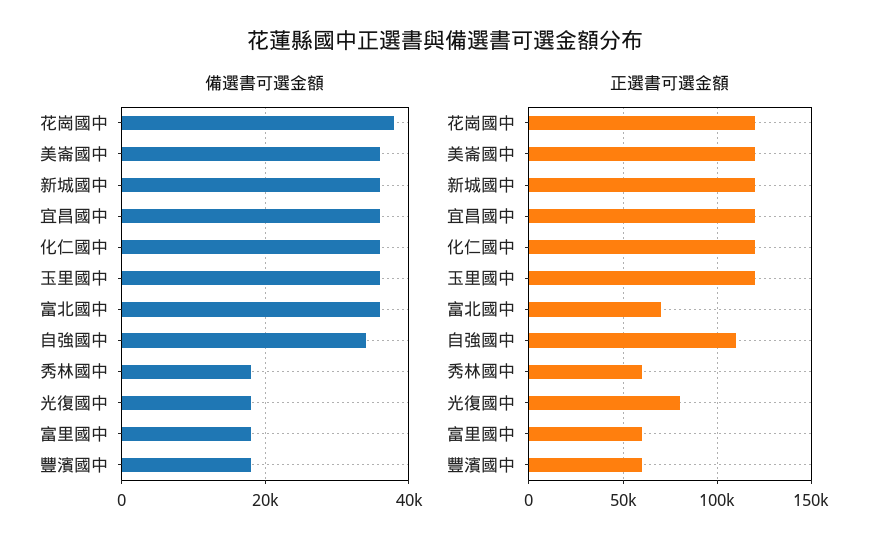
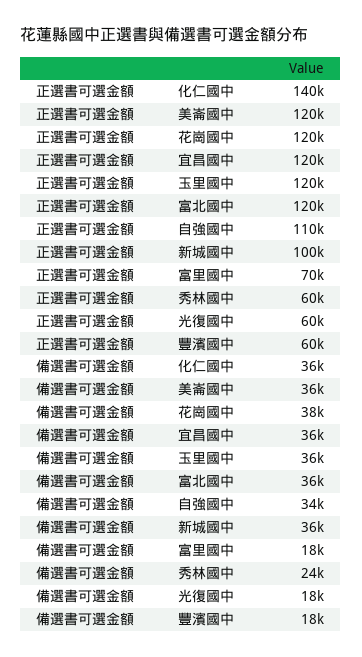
備選書可選金額, 秀林國中: 18000 -> 24000
正選書可選金額, 新城國中: 120000 -> 100000
正選書可選金額, 化仁國中: 120000 -> 140000
正選書可選金額, 富北國中: 70000 -> 120000
正選書可選金額, 光復國中: 80000 -> 60000
正選書可選金額, 富里國中: 60000 -> 70000

